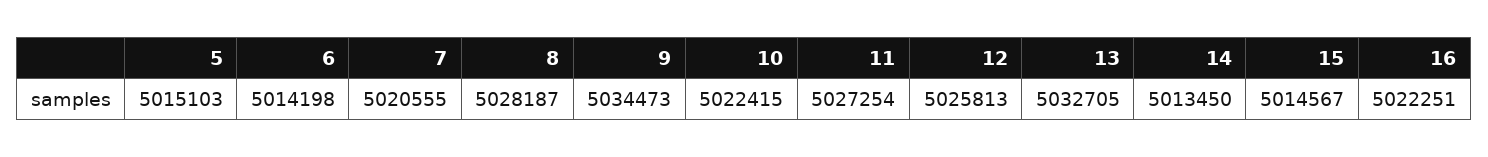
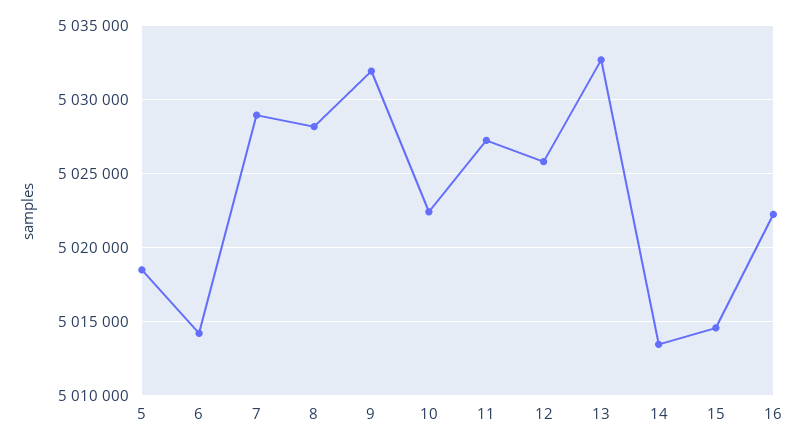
5: 5015103 -> 5018500
7: 5020555 -> 5029000
9: 5034473 -> 5032000

